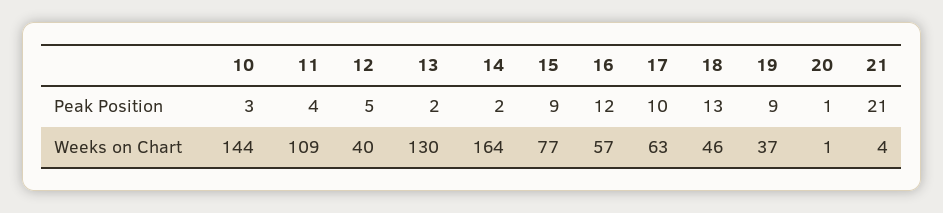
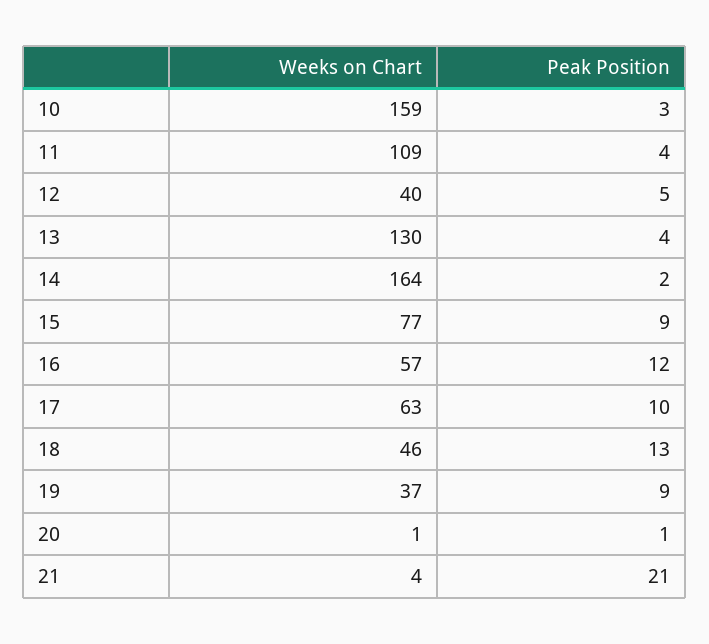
13, Peak Position: 2 -> 4
10, Weeks on Chart: 144 -> 159

